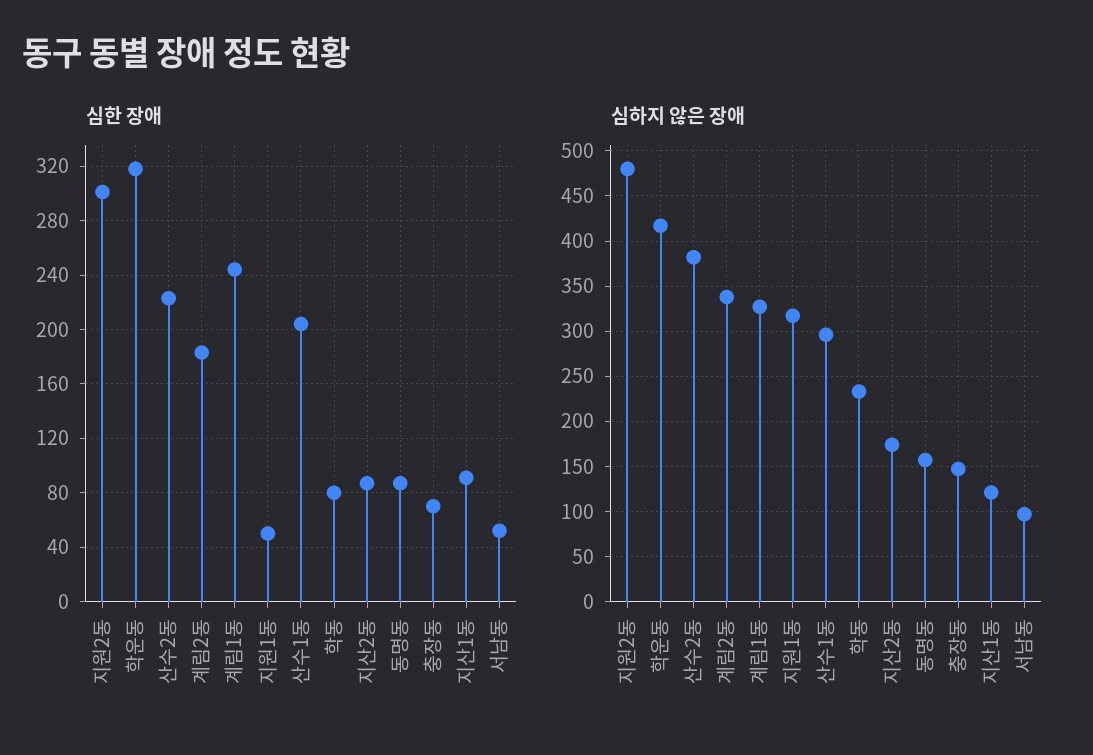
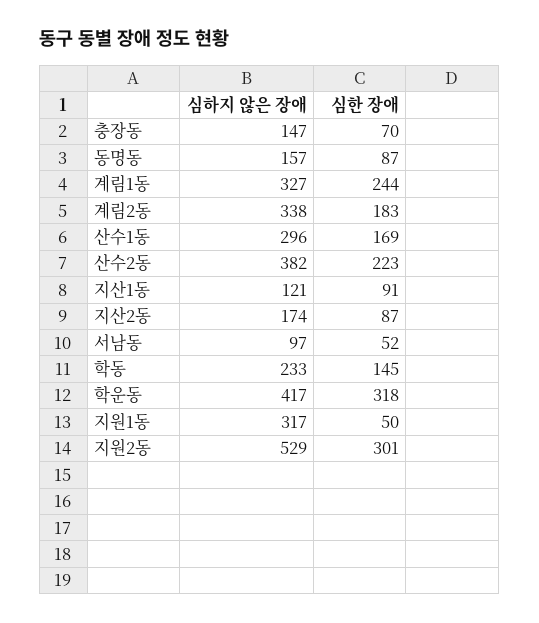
심한 장애, 산수1동: 205 -> 169
심한 장애, 학동: 80 -> 145
심하지 않은 장애, 지원2동: 480 -> 529

